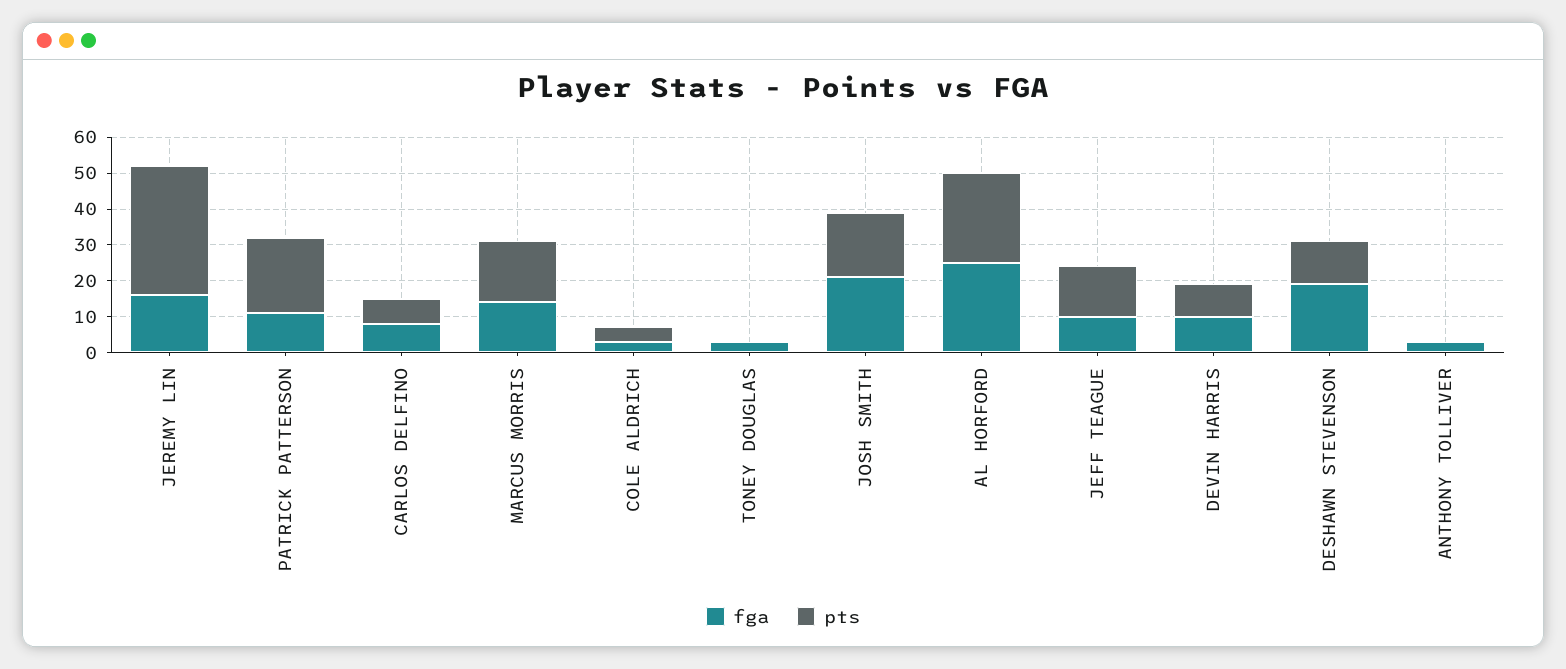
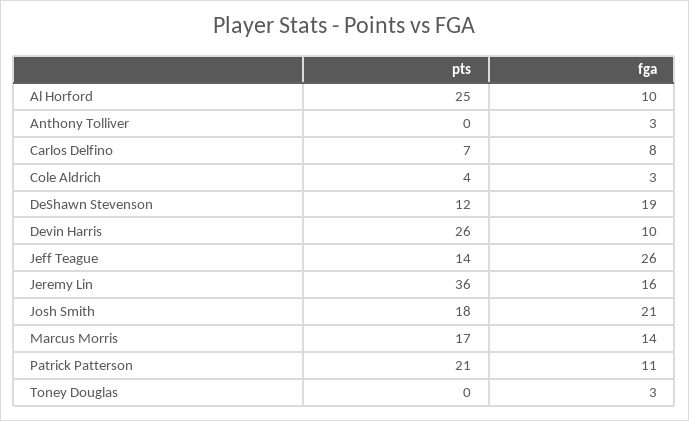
fga, AL HORFORD: 25 -> 10
fga, JEFF TEAGUE: 10 -> 26
pts, DEVIN HARRIS: 10 -> 26

